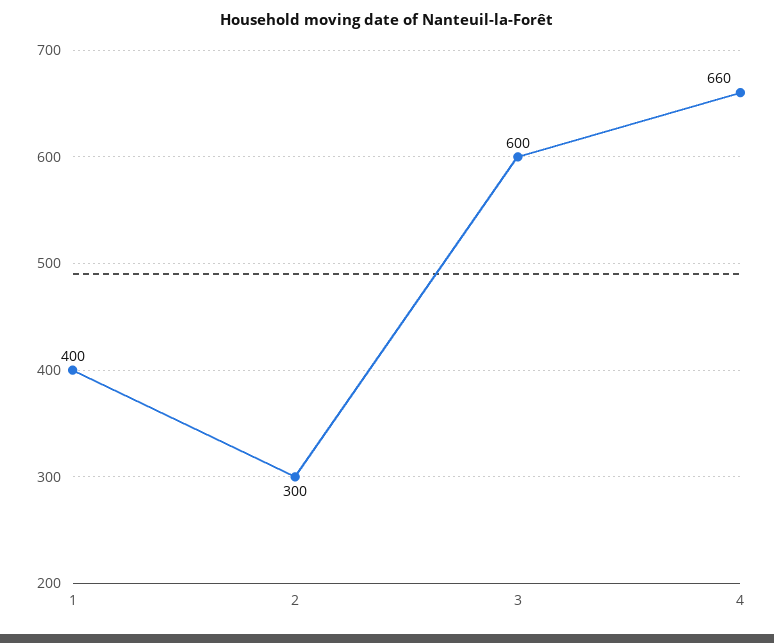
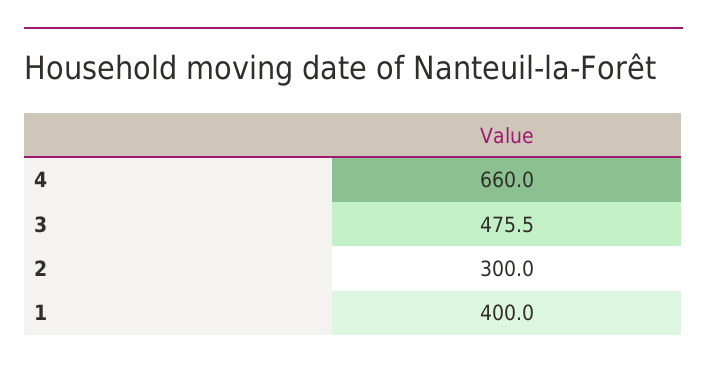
3: 600 -> 475.5

